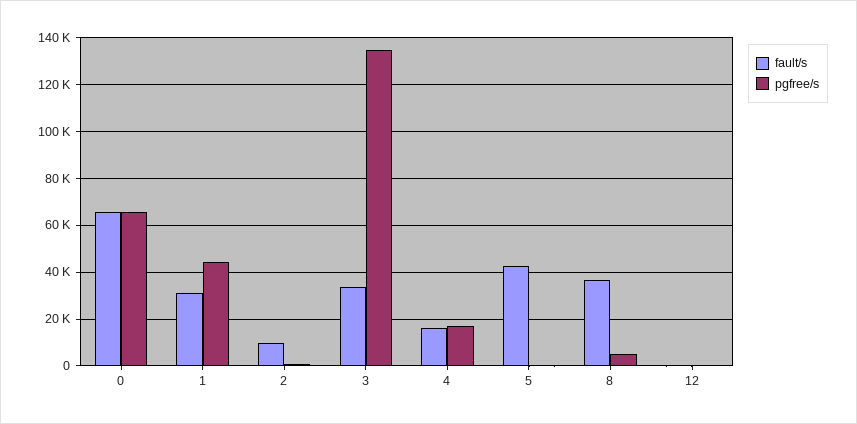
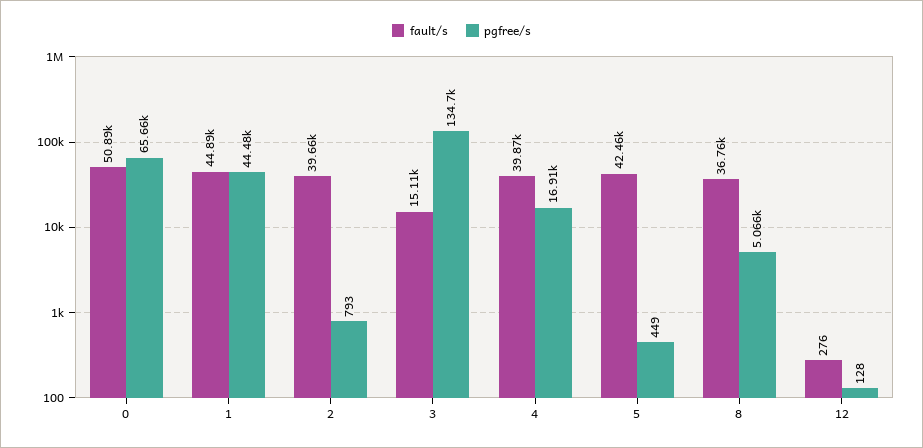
fault/s, 0: 65000 -> 50890
fault/s, 1: 30000 -> 44890
fault/s, 2: 10000 -> 39660
fault/s, 3: 35000 -> 15110
fault/s, 4: 15000 -> 39870

